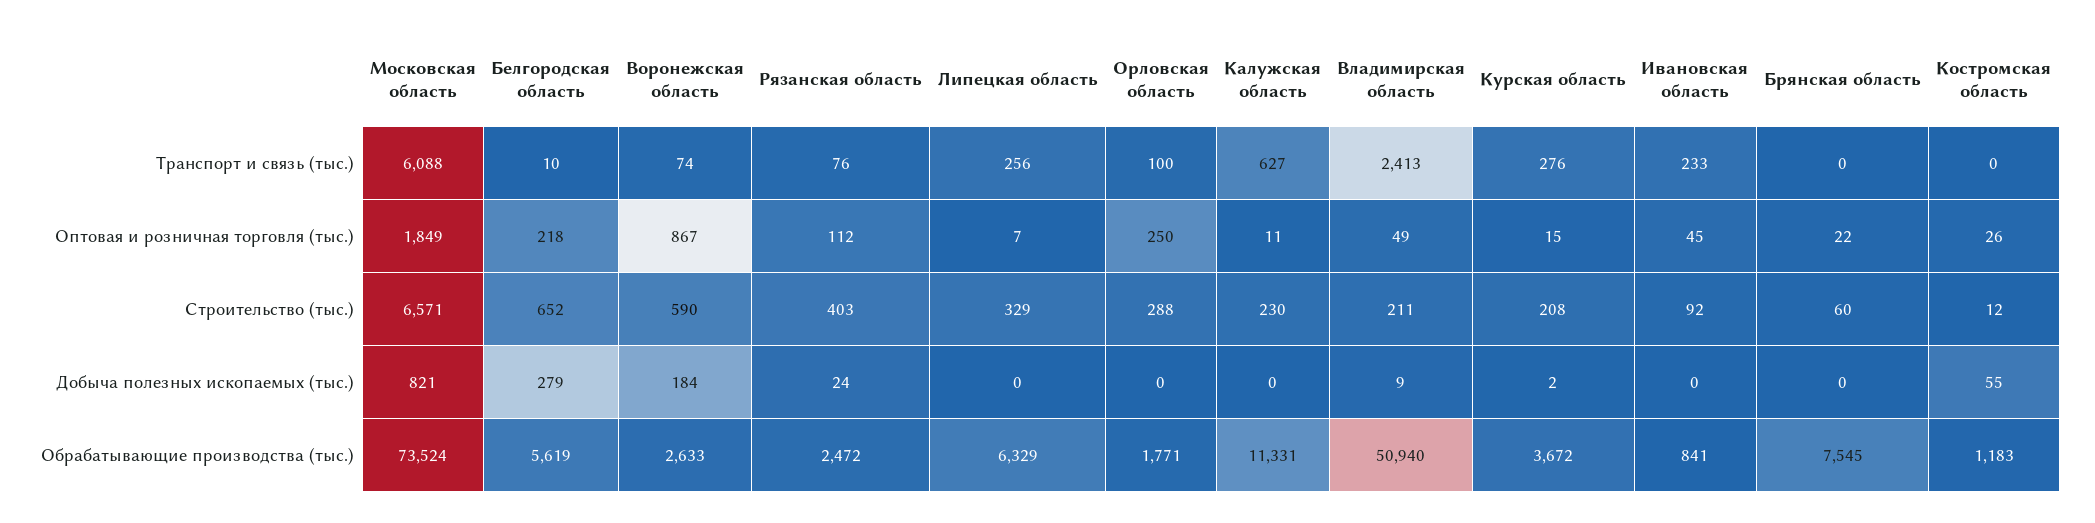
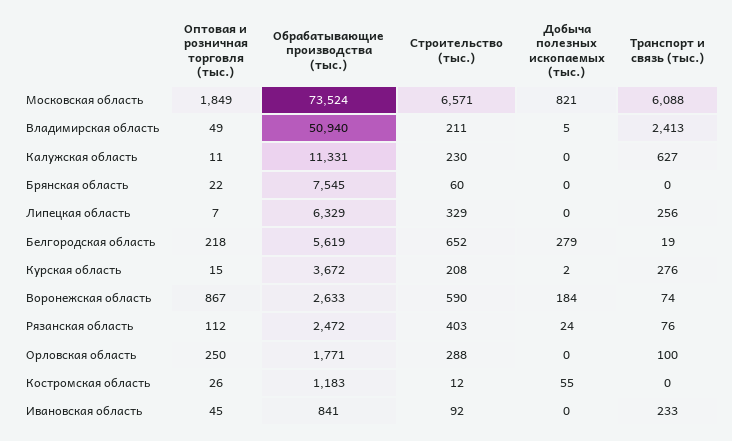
Белгородская область, Транспорт и связь (тыс.): 10 -> 19
Владимирская область, Добыча полезных ископаемых (тыс.): 9 -> 5

